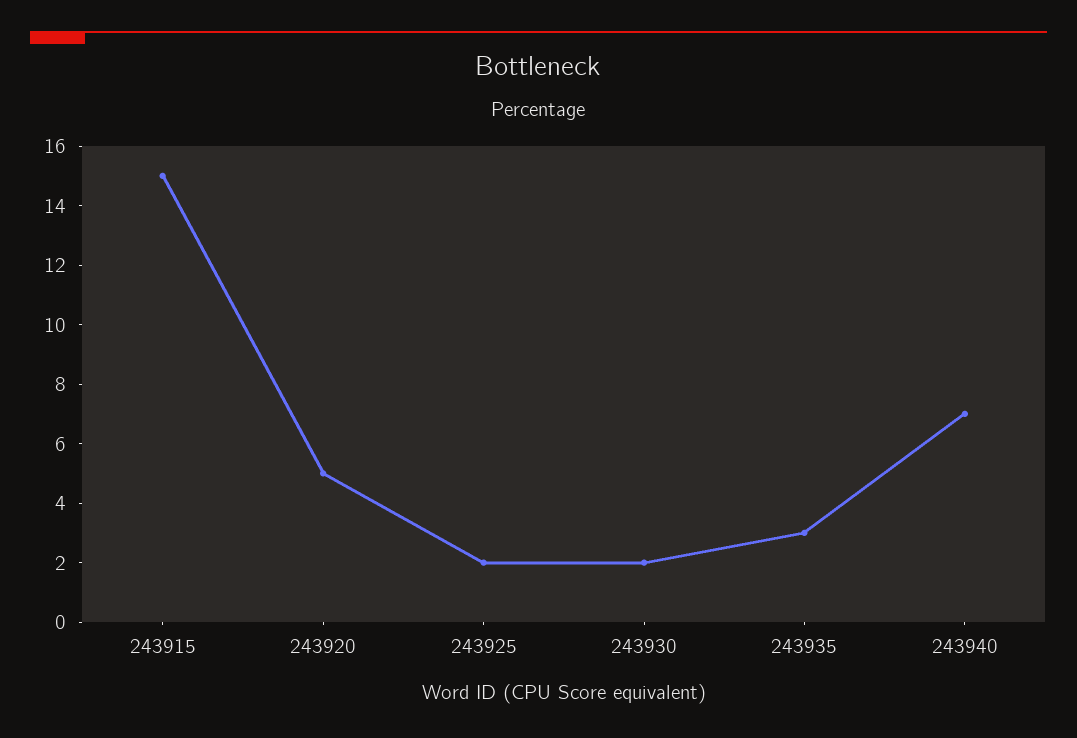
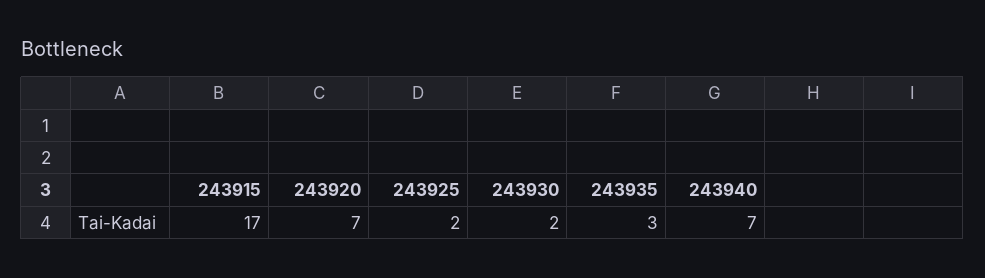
243915: 15 -> 17
243920: 5 -> 7

